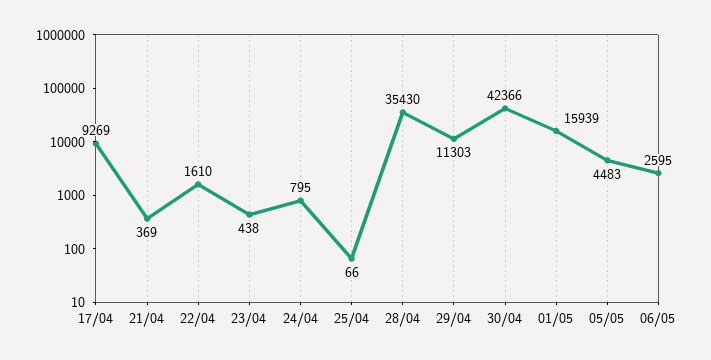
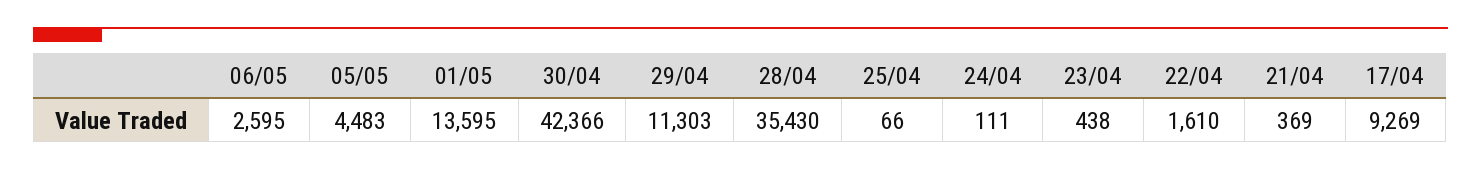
24/04: 795 -> 111
01/05: 15939 -> 13595

